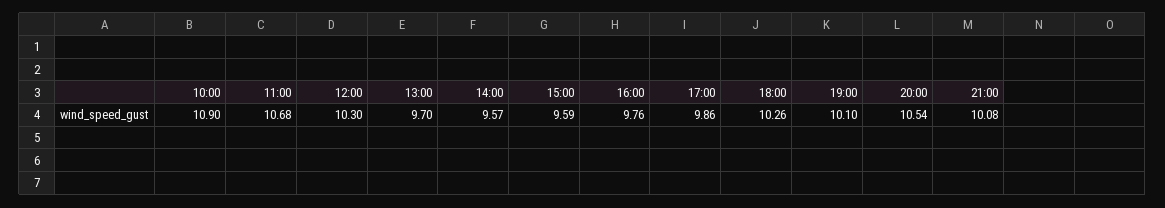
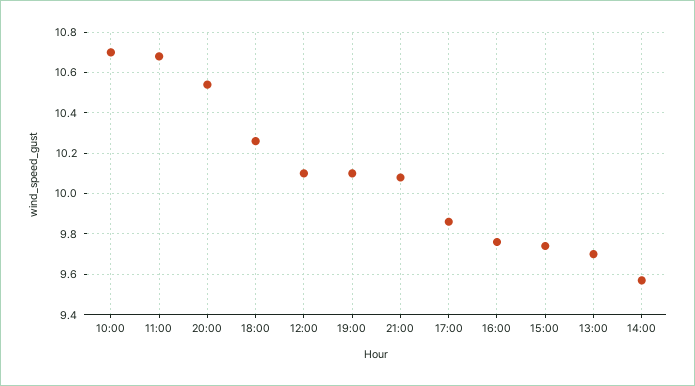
10:00: 10.9 -> 10.7
12:00: 10.3 -> 10.1
15:00: 9.59 -> 9.75

